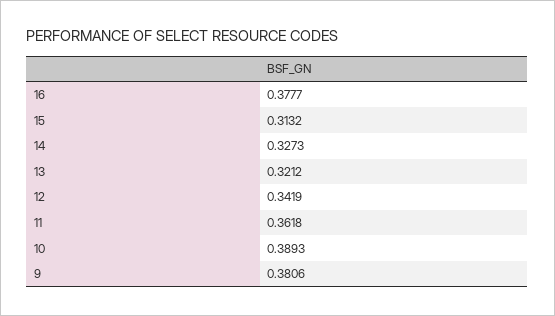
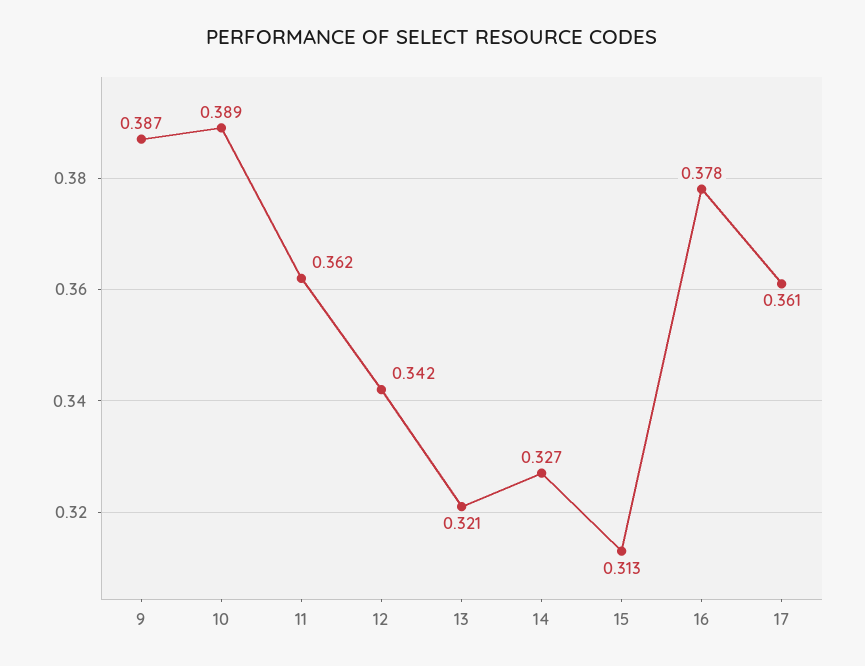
9: 0.3806 -> 0.387
17: none -> 0.361

